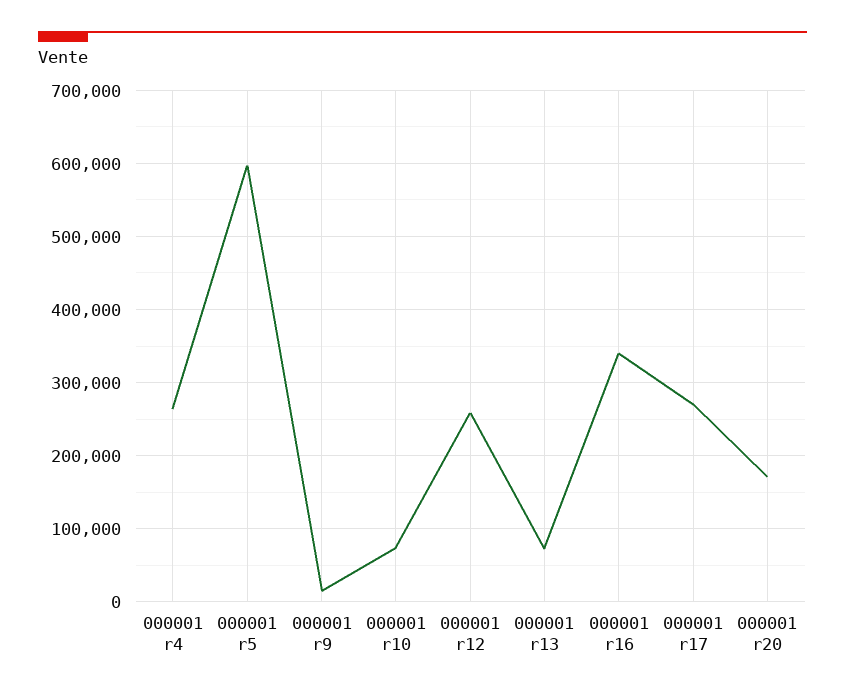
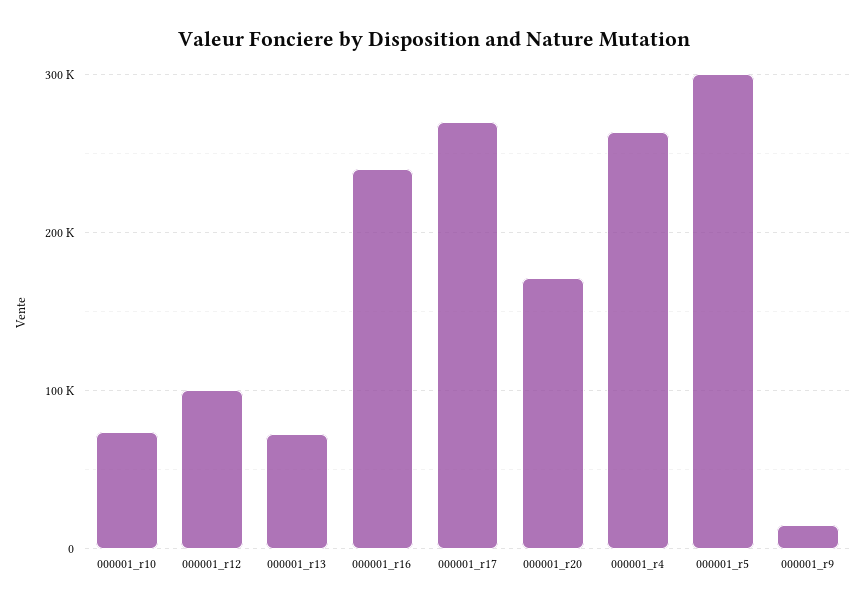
000001 r5: 600000 -> 300000
000001 r12: 260000 -> 100000
000001 r16: 340000 -> 240000

